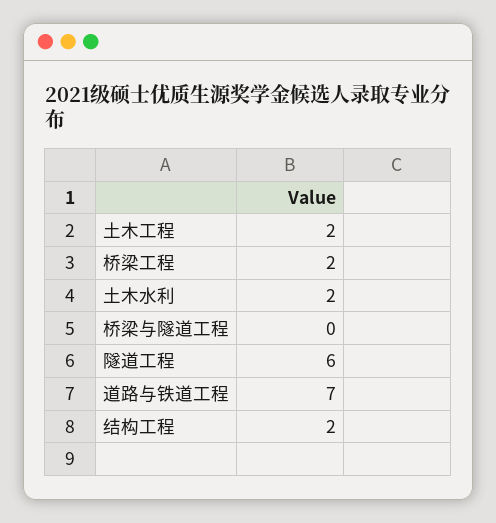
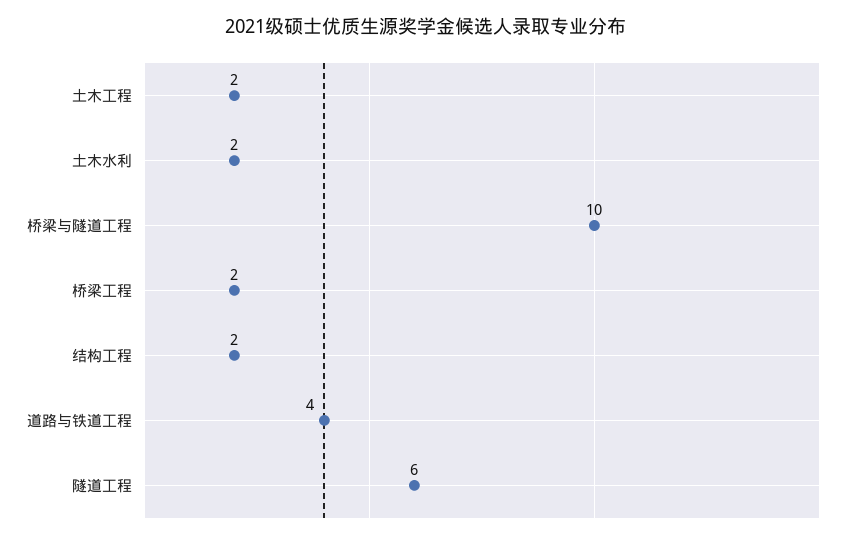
桥梁与隧道工程: 0 -> 10
道路与铁道工程: 7 -> 4

